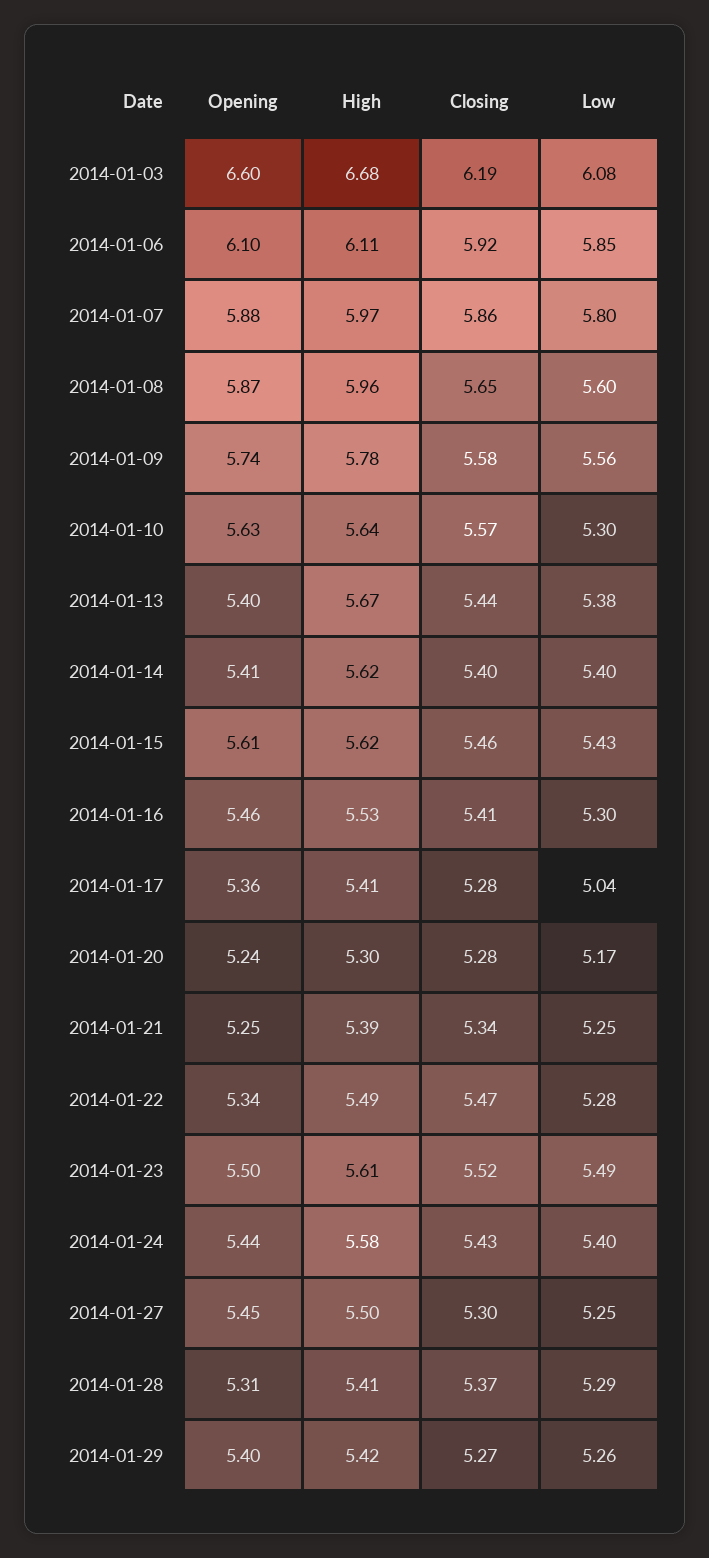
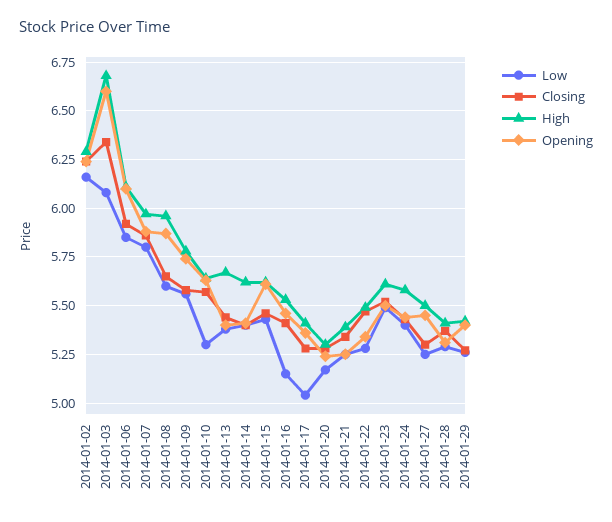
Closing, 2014-01-03: 6.19 -> 6.35
Low, 2014-01-16: 5.3 -> 5.15
Low, 2014-01-02: none -> 6.15
Closing, 2014-01-02: none -> 6.25
High, 2014-01-02: none -> 6.3
Opening, 2014-01-02: none -> 6.25

